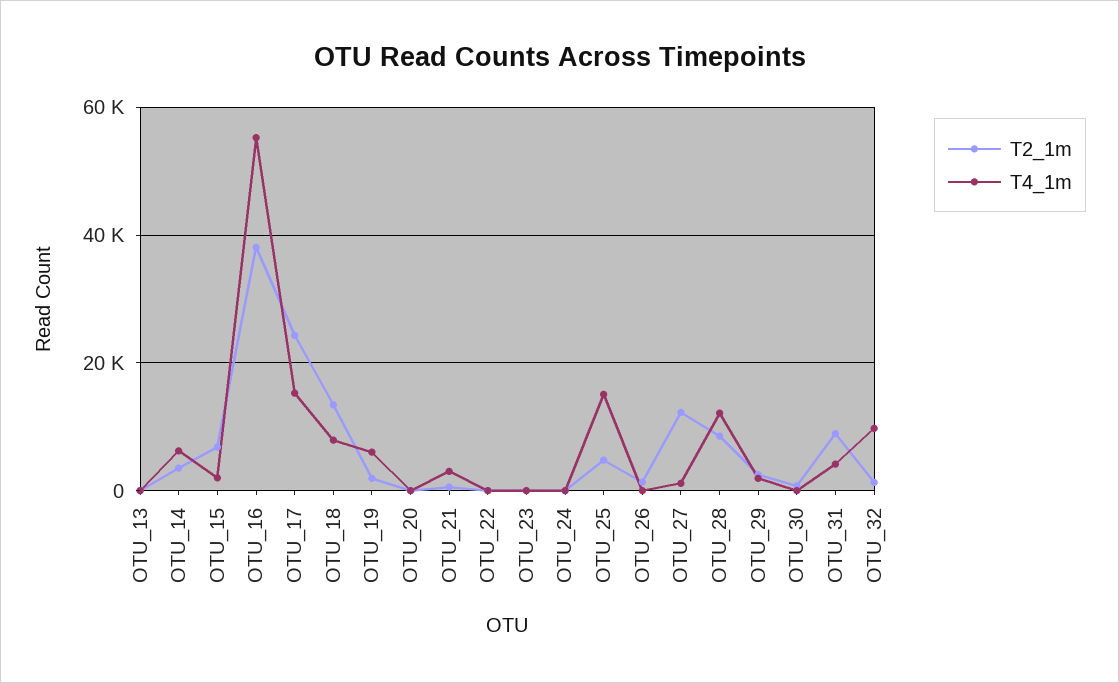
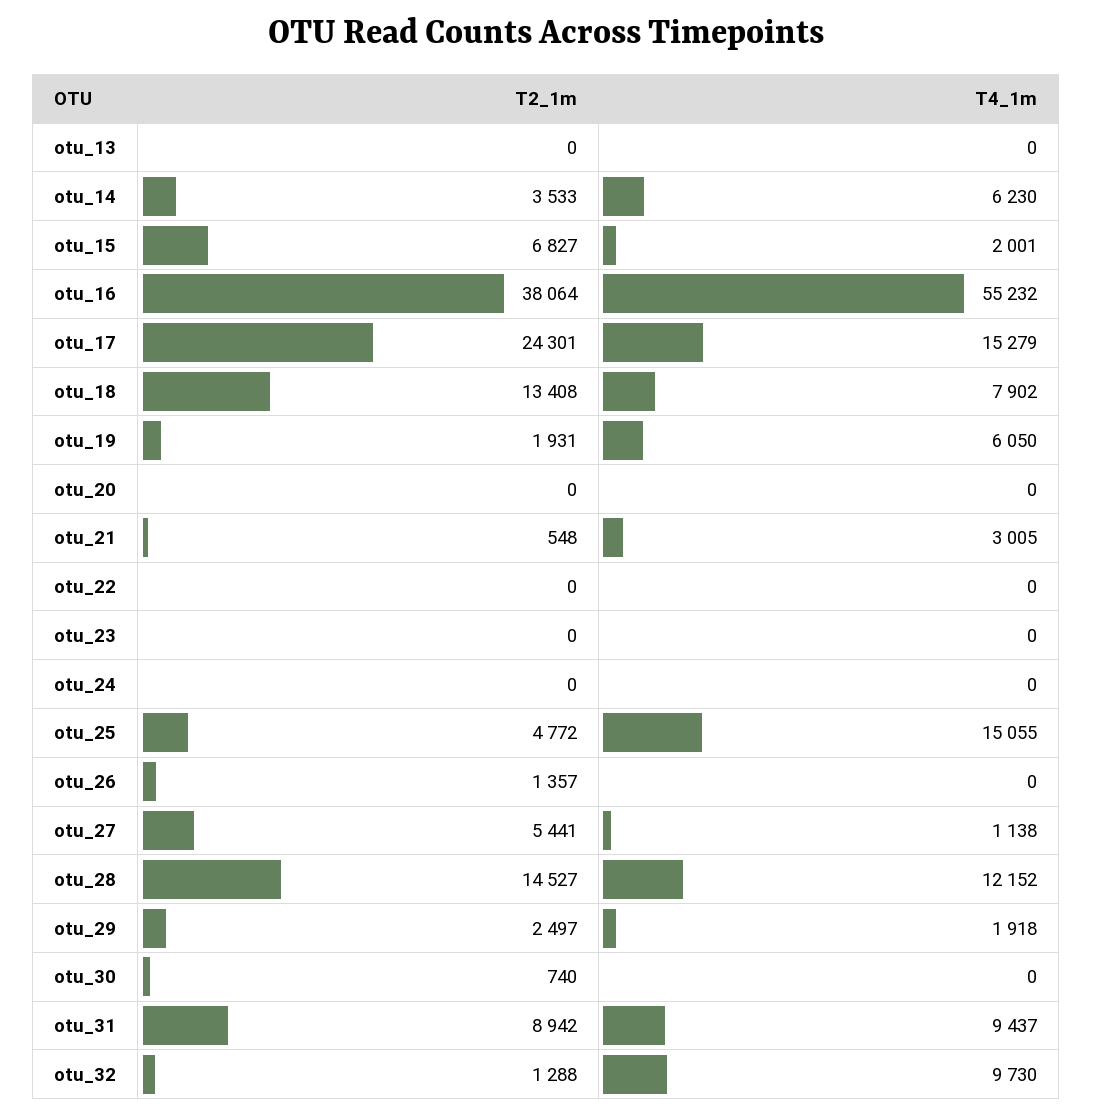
T2_1m, OTU_27: 12000 -> 5441
T2_1m, OTU_28: 8000 -> 14527
T4_1m, OTU_31: 4000 -> 9437

